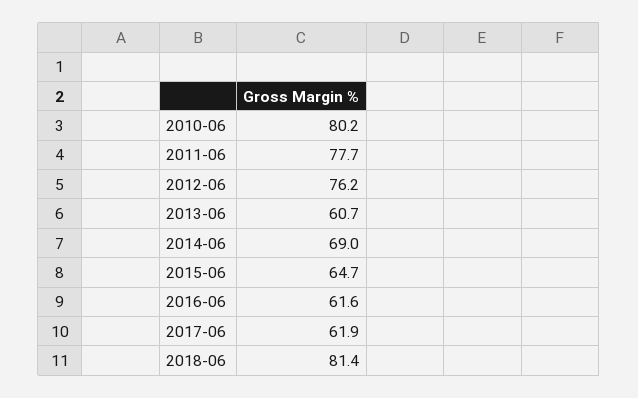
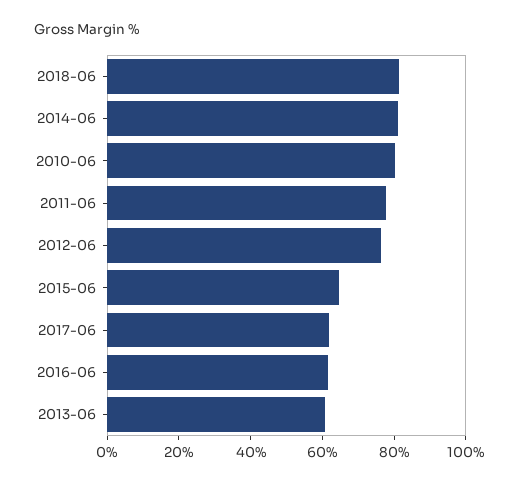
2014-06: 69 -> 80

